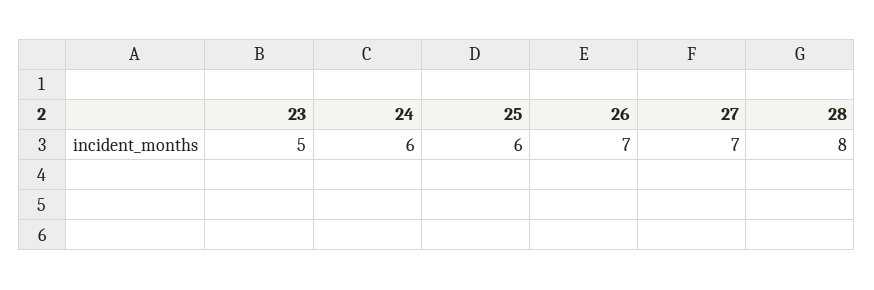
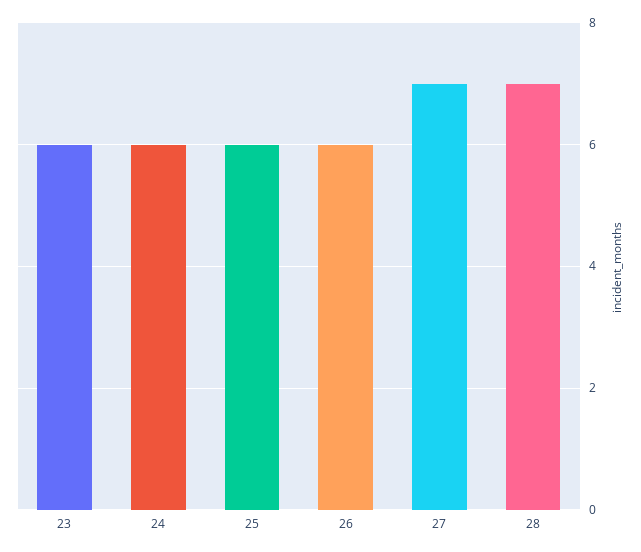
23: 5 -> 6
26: 7 -> 6
28: 8 -> 7

